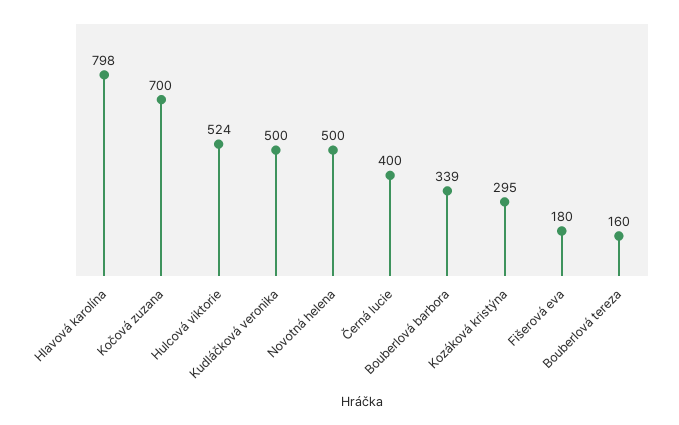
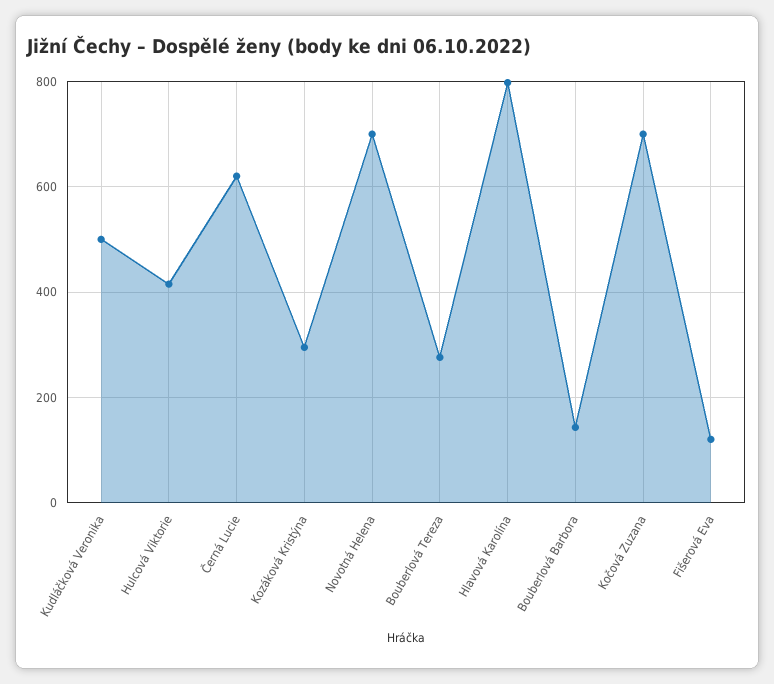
Hulcová viktorie: 524 -> 420
Novotná helena: 500 -> 700
Černá lucie: 400 -> 620
Bouberlová barbora: 339 -> 140
Fišerová eva: 180 -> 120
Bouberlová tereza: 160 -> 280

